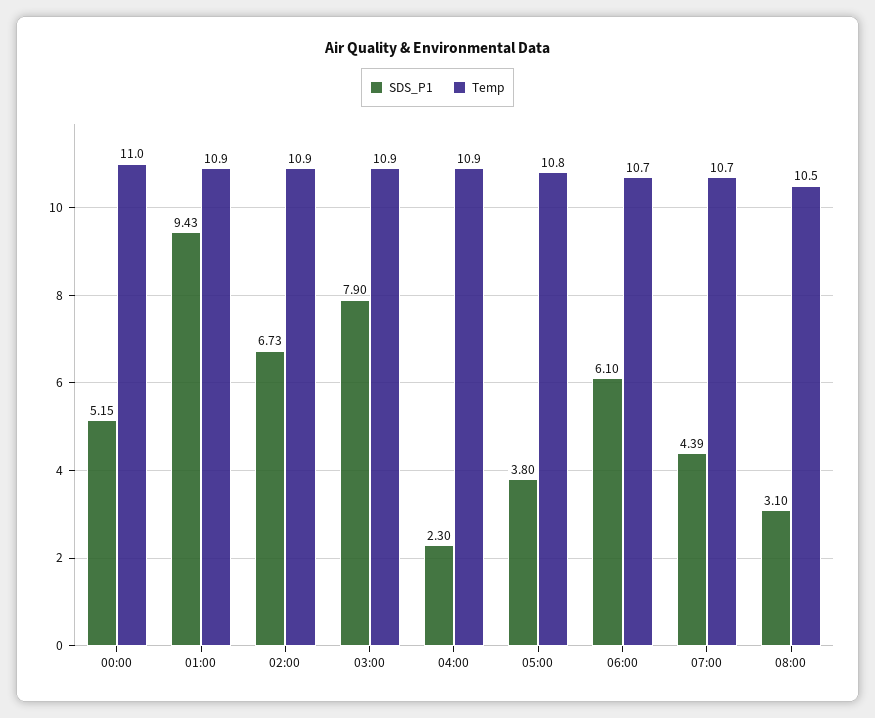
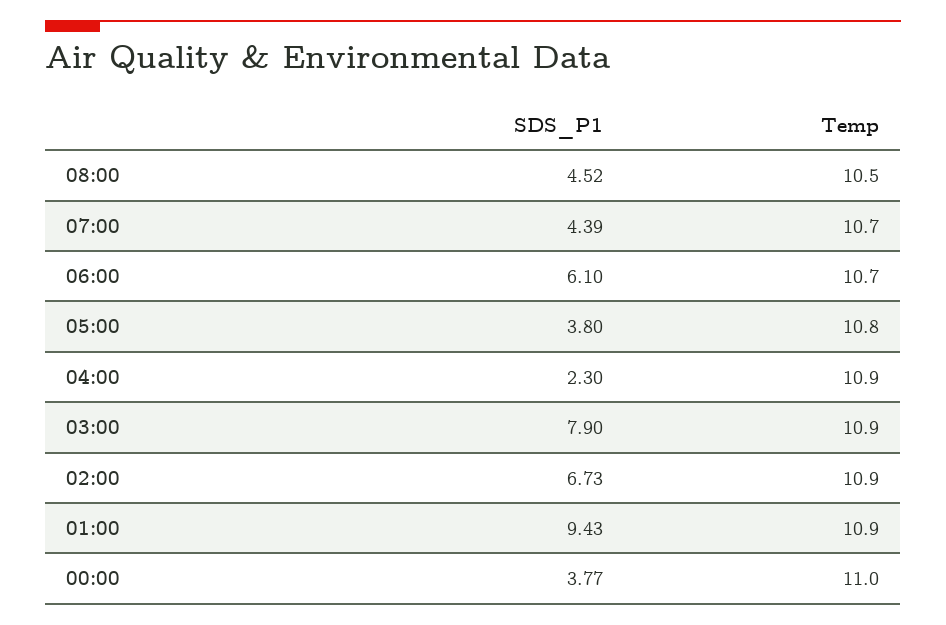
SDS_P1, 00:00: 5.15 -> 3.77
SDS_P1, 08:00: 3.1 -> 4.52

